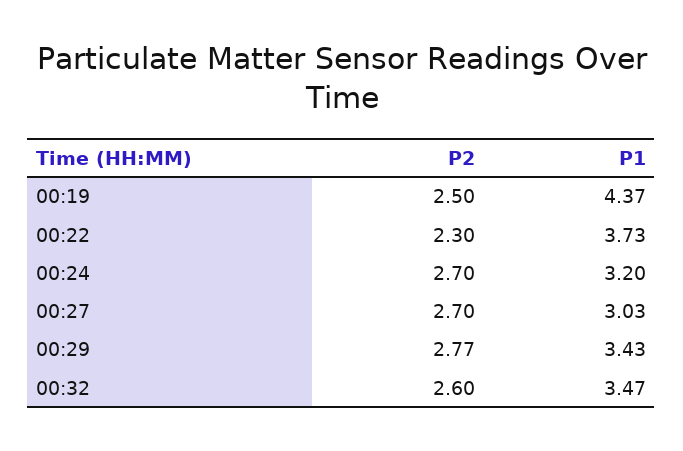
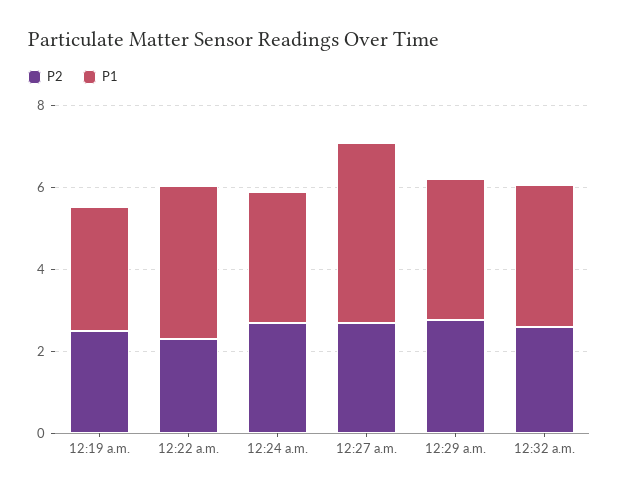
P1, 00:19: 4.37 -> 3
P1, 00:27: 3.03 -> 4.5

